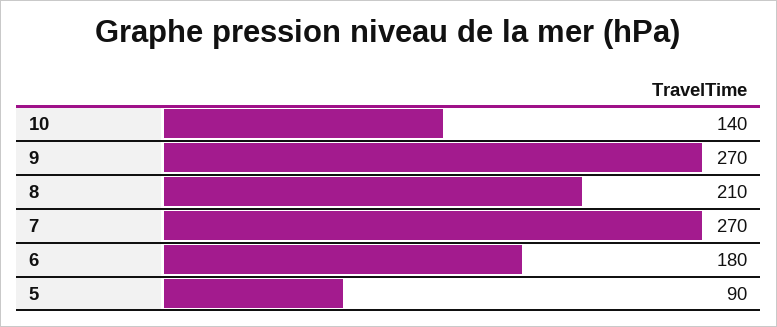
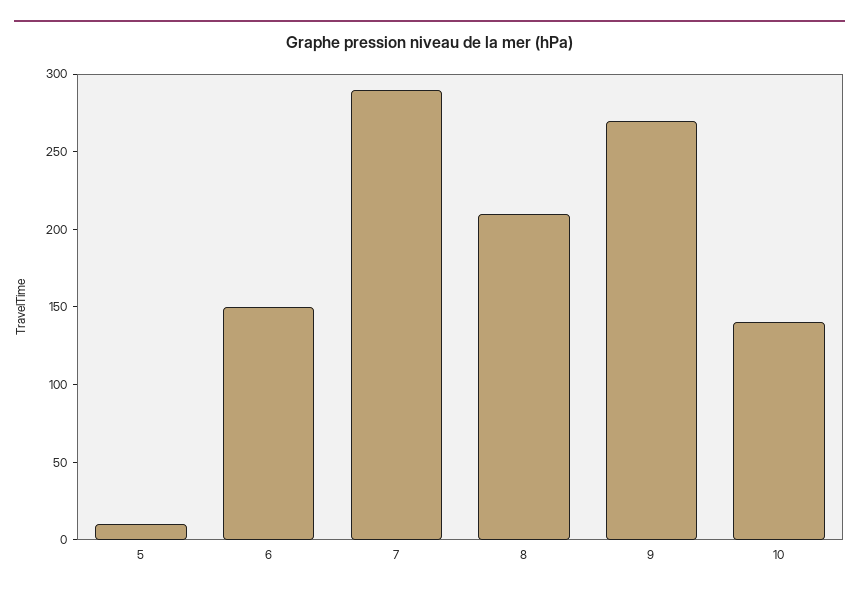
7: 270 -> 290
6: 180 -> 150
5: 90 -> 10

